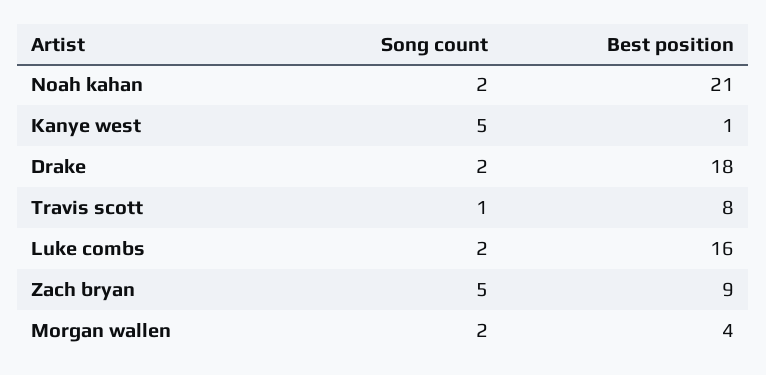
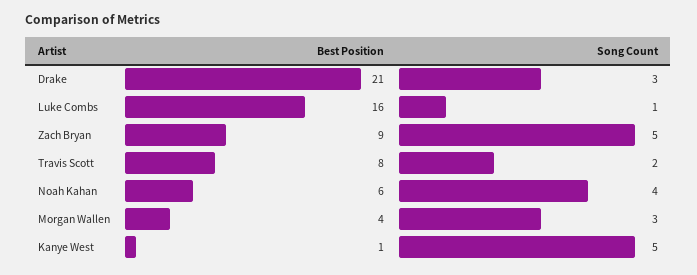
Song count, Noah kahan: 2 -> 4
Best position, Noah kahan: 21 -> 6
Song count, Drake: 2 -> 3
Best position, Drake: 18 -> 21
Song count, Travis scott: 1 -> 2
Song count, Luke combs: 2 -> 1
Song count, Morgan wallen: 2 -> 3

